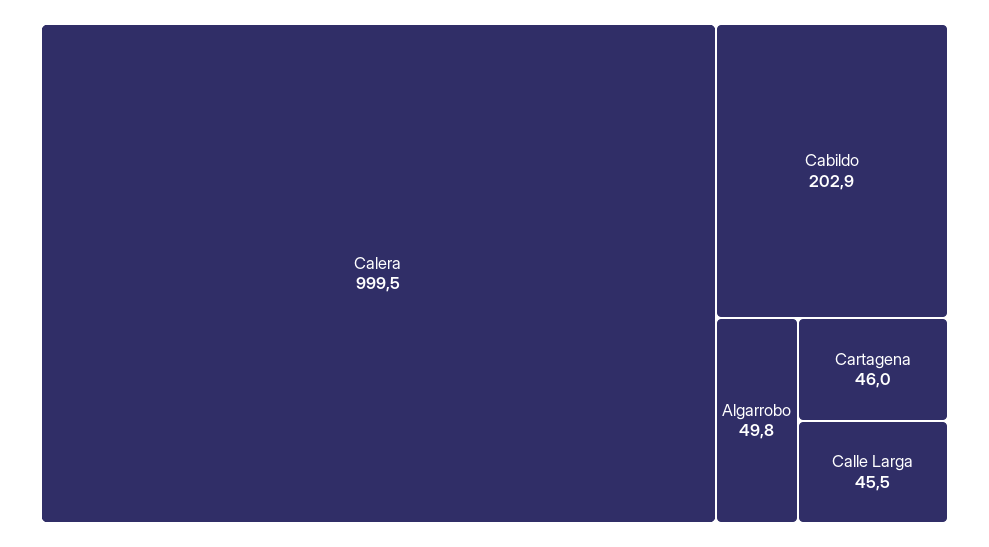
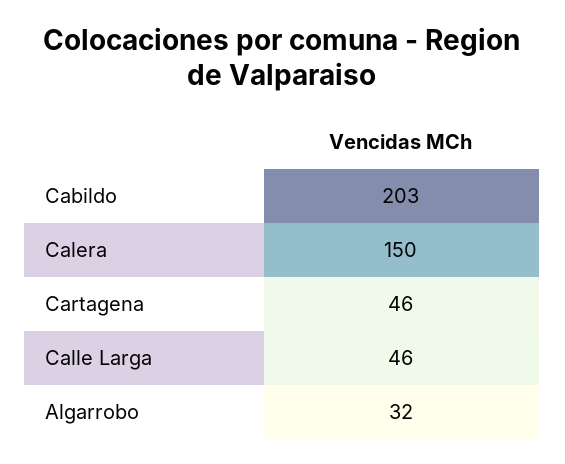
Calera: 999.5 -> 150
Algarrobo: 49.8 -> 32

